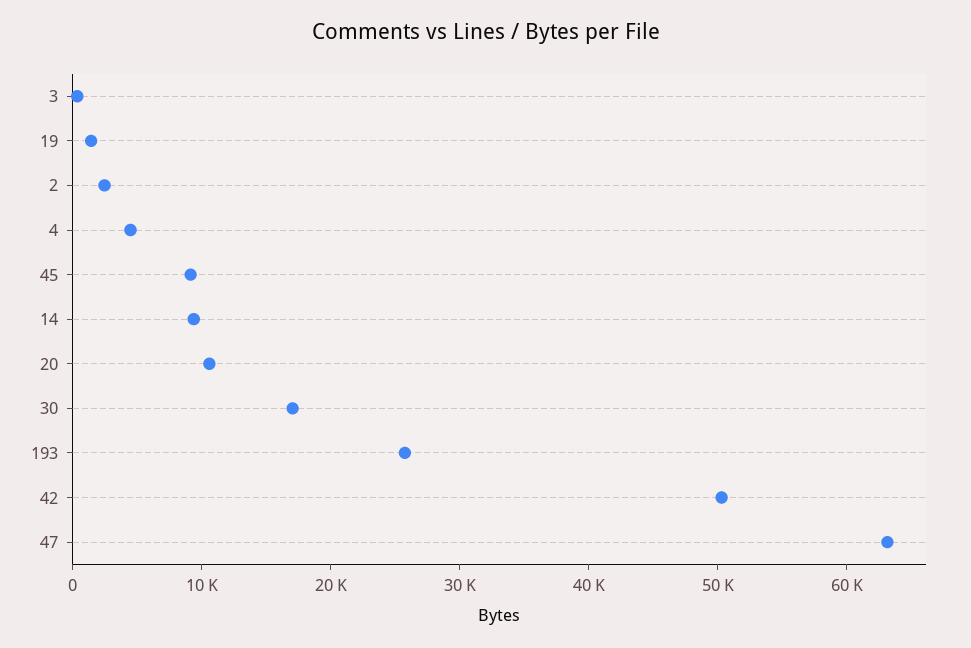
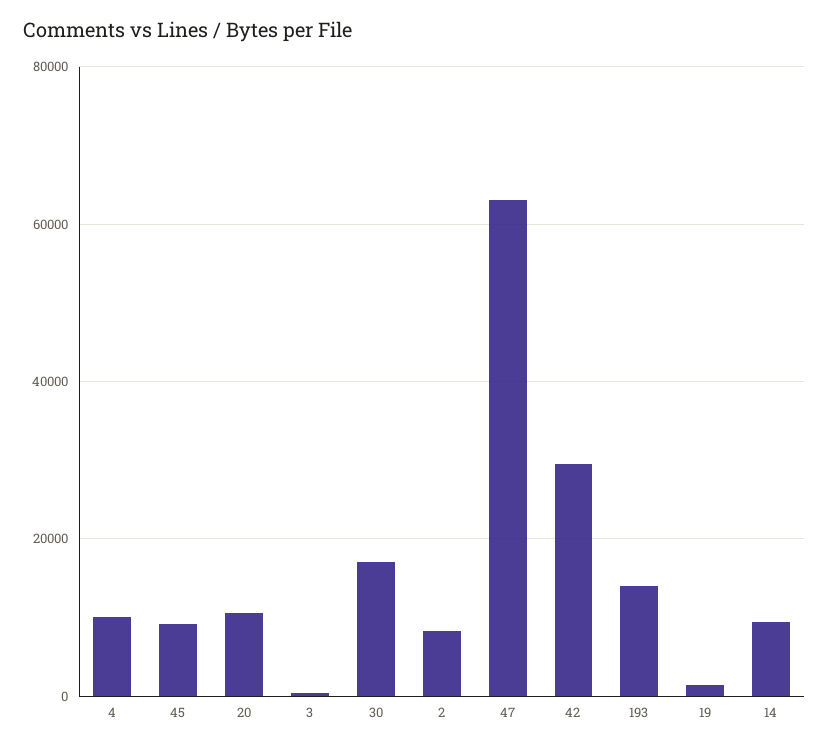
2: 2000 -> 8000
4: 4000 -> 10000
193: 26000 -> 14000
42: 50000 -> 30000

